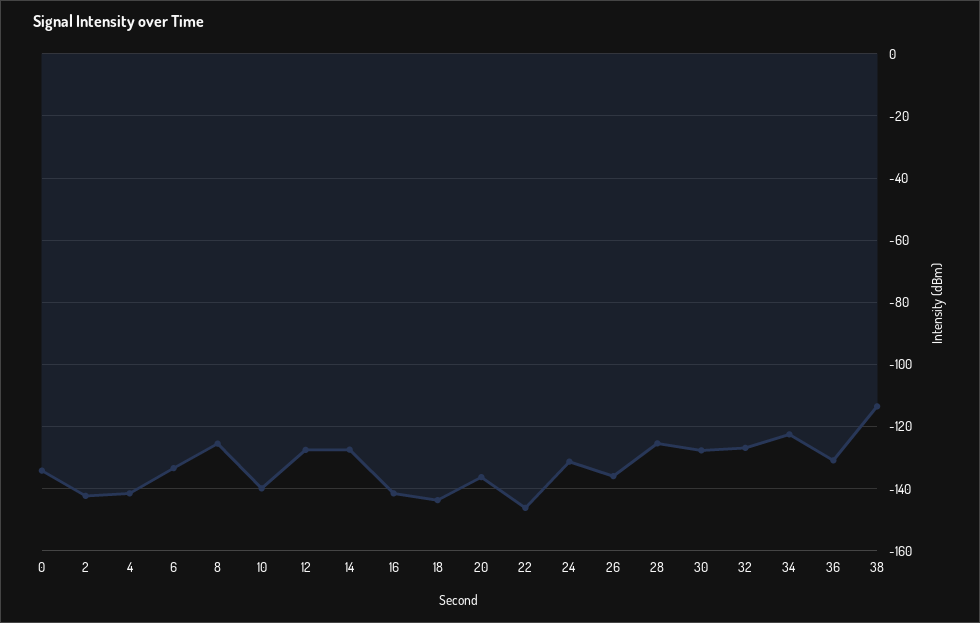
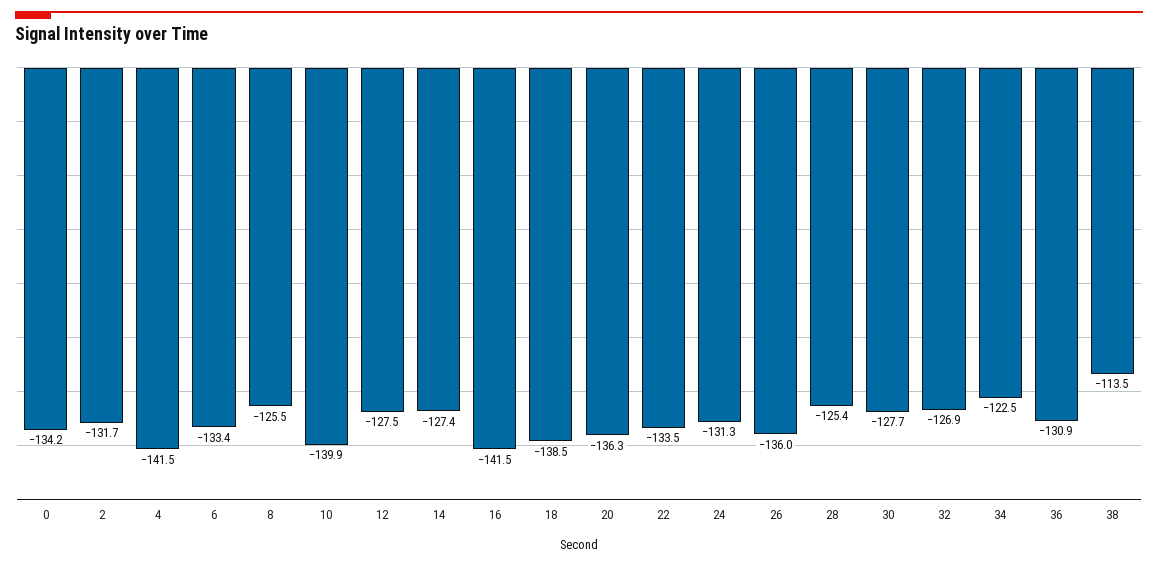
2: -142 -> -131.7
18: -144 -> -138.5
22: -146 -> -133.5

